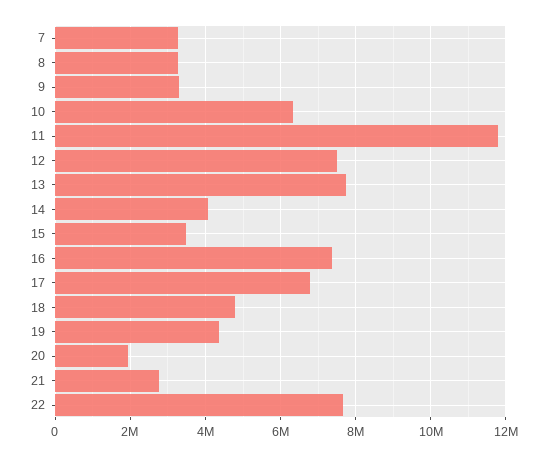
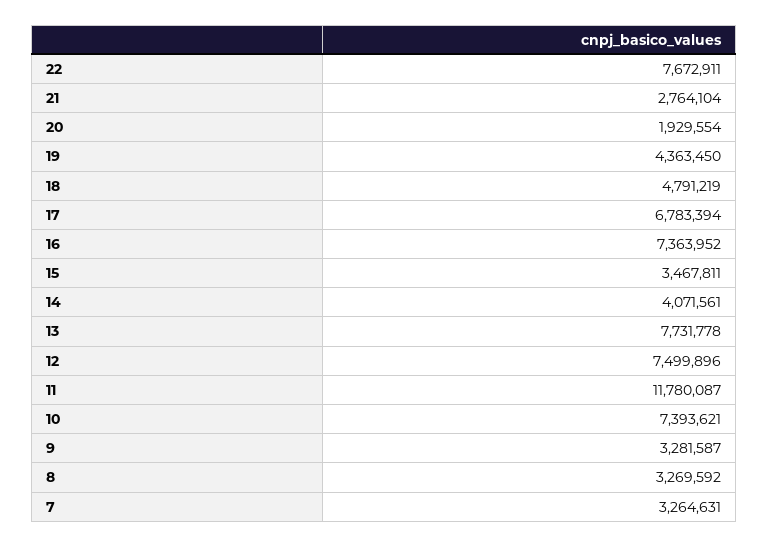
10: 6400000 -> 7393621

